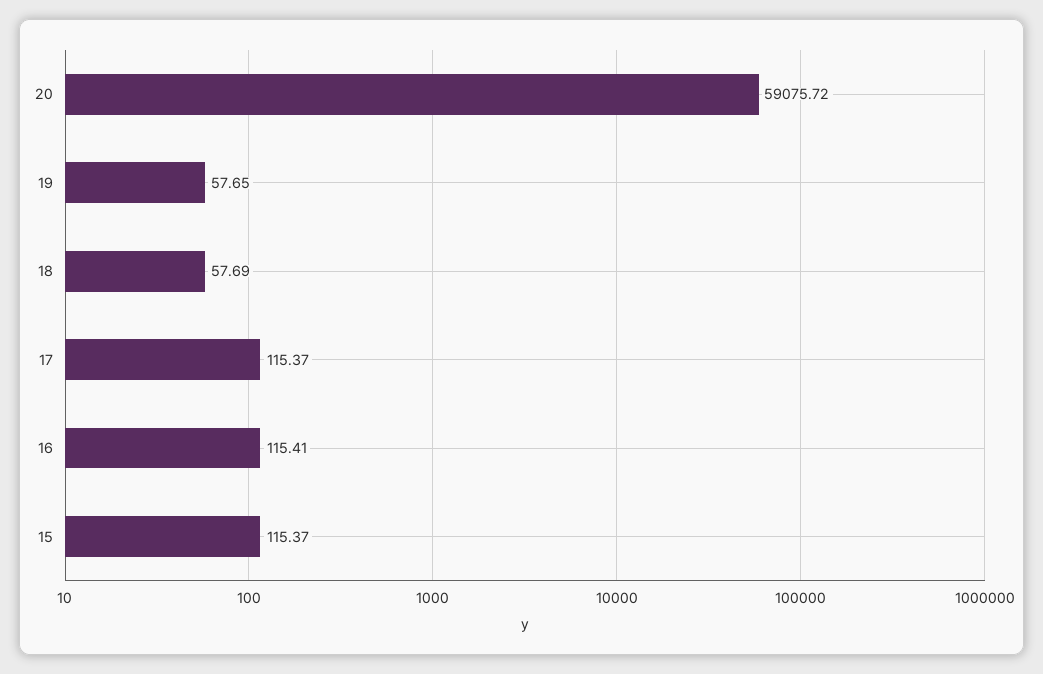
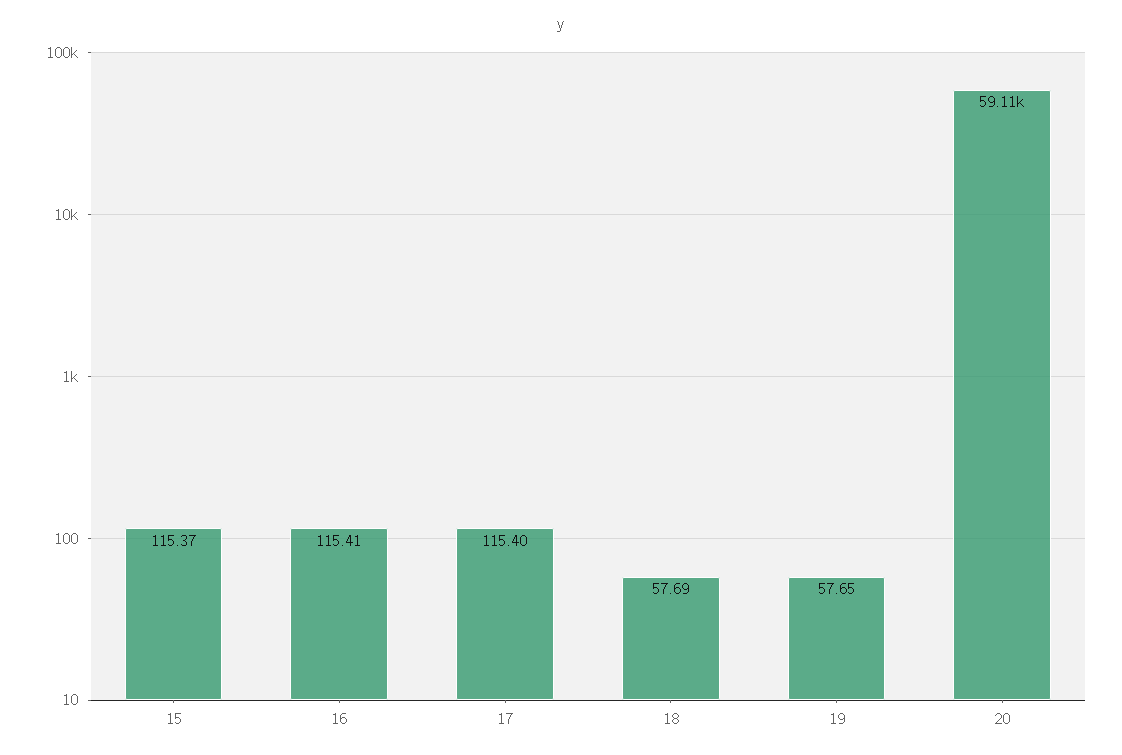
20: 59075.72 -> 59110
17: 115.37 -> 115.4

